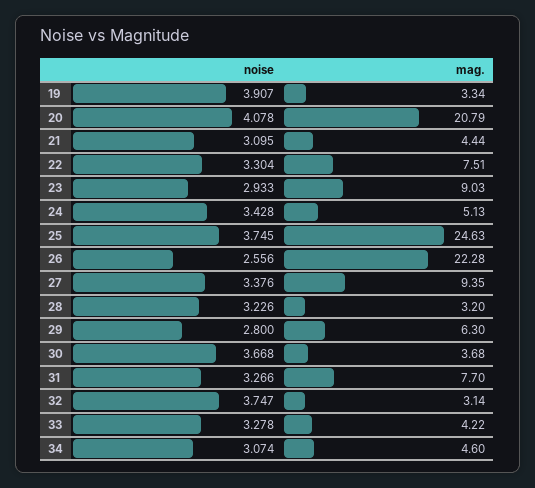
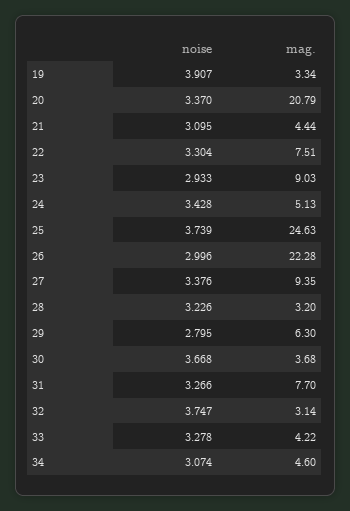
noise, 20: 4.078 -> 3.37
noise, 25: 3.745 -> 3.739
noise, 26: 2.556 -> 2.996
noise, 29: 2.8 -> 2.795

